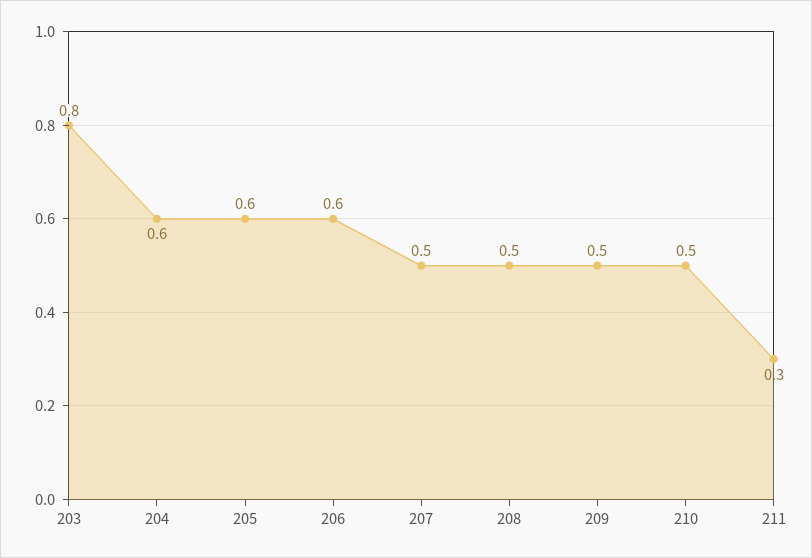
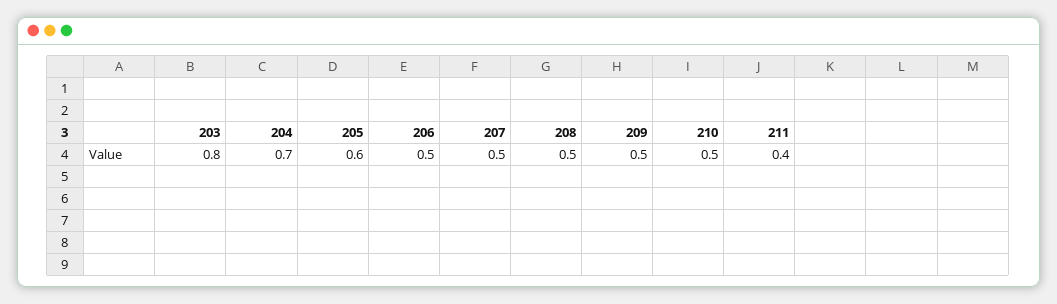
204: 0.6 -> 0.7
206: 0.6 -> 0.5
211: 0.3 -> 0.4

